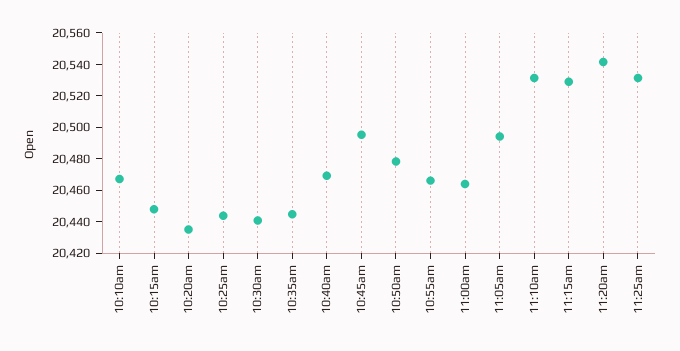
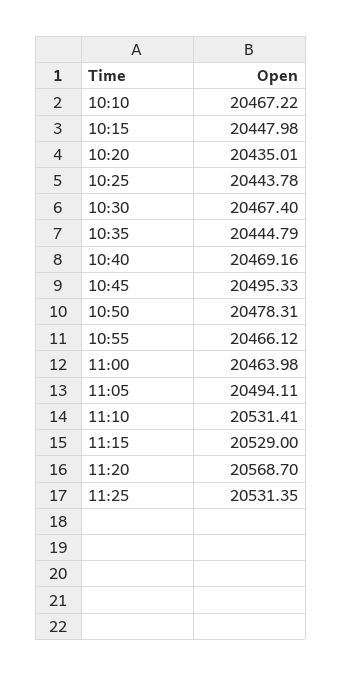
10:30am: 20440 -> 20467.4
11:20am: 20540 -> 20568.7

